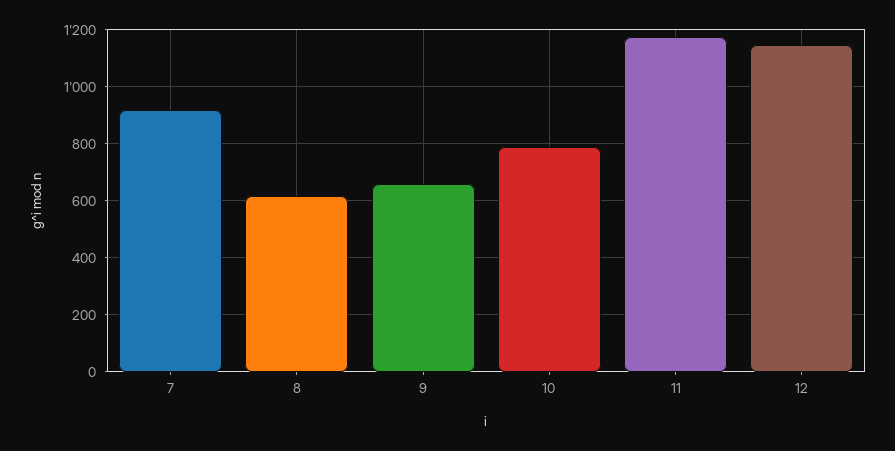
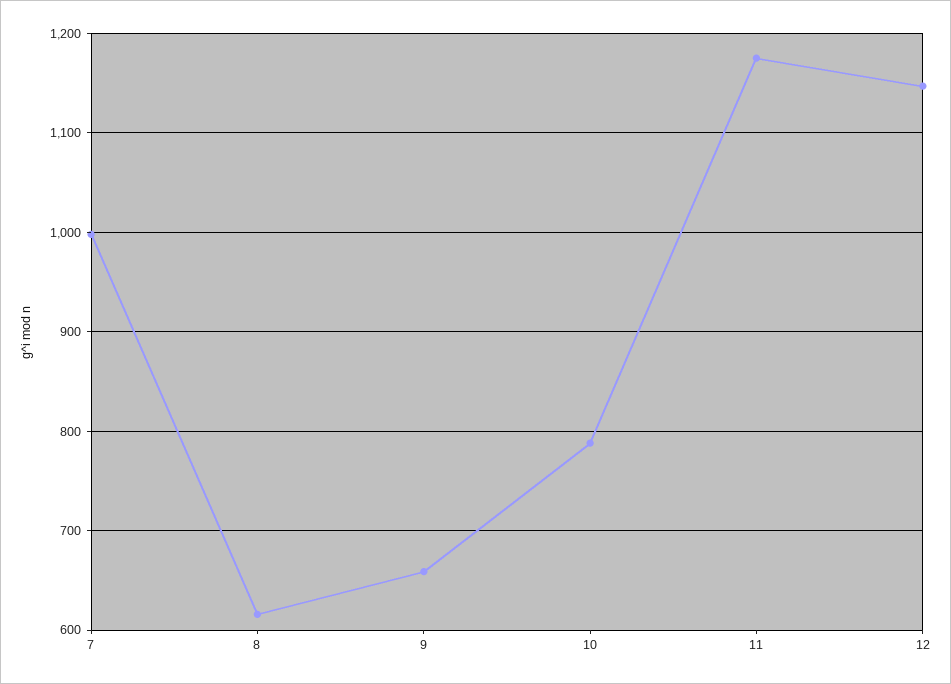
7: 925 -> 1000

